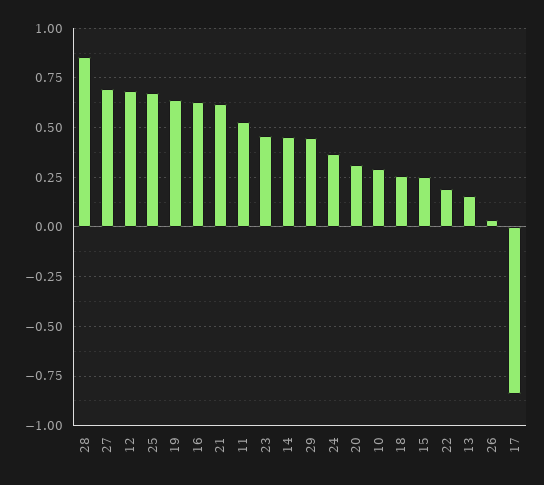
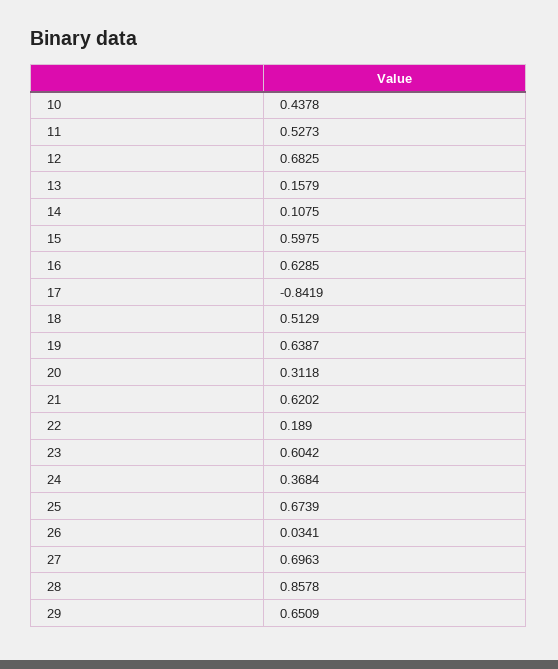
23: 0.45 -> 0.6042
14: 0.45 -> 0.1075
29: 0.45 -> 0.6509
10: 0.3 -> 0.4378
18: 0.25 -> 0.5129
15: 0.25 -> 0.5975

